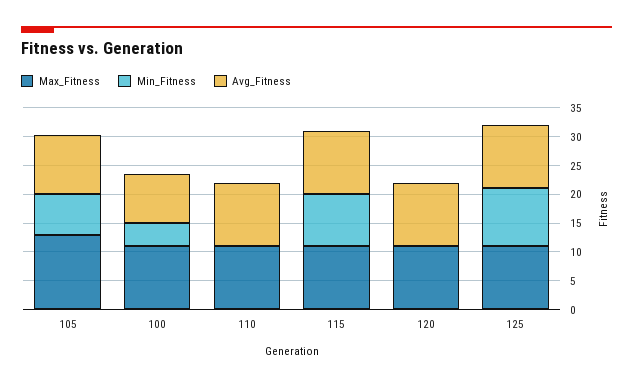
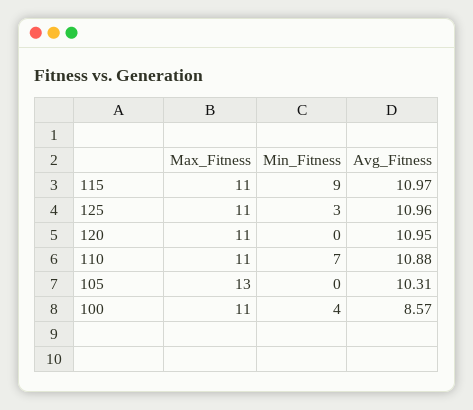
Min_Fitness, 105: 7.5 -> 0
Min_Fitness, 110: 0 -> 7
Min_Fitness, 125: 10 -> 3

